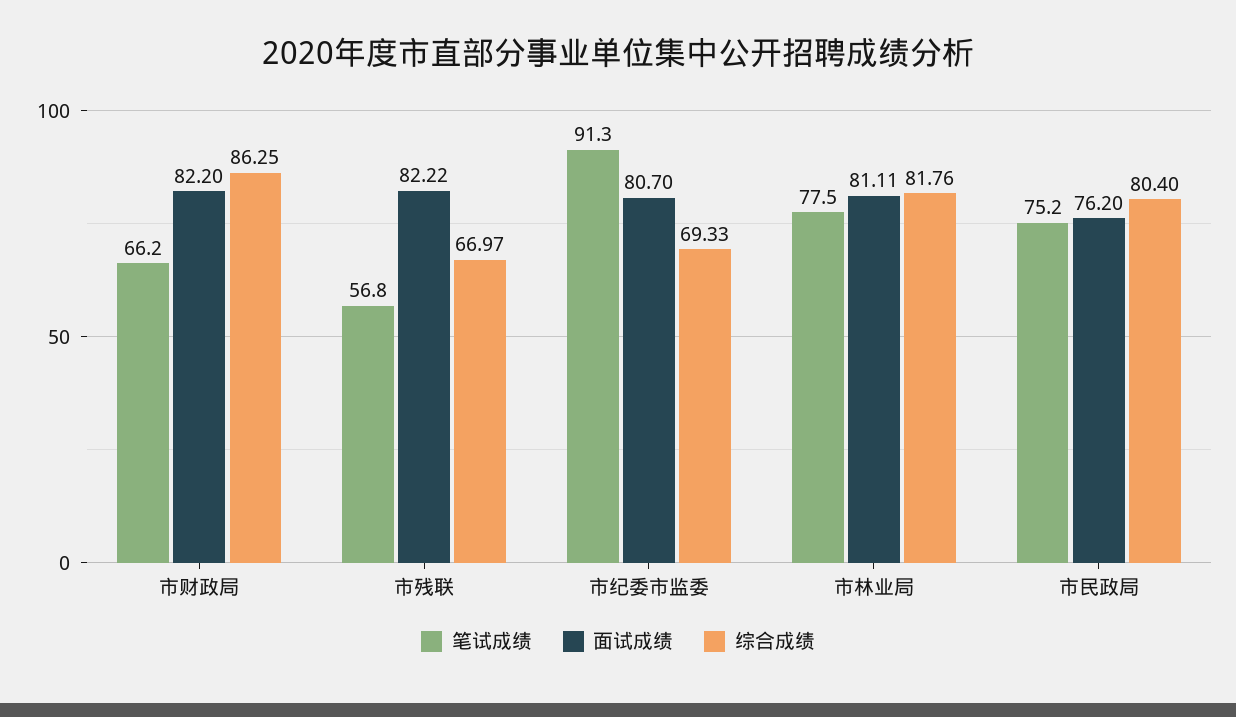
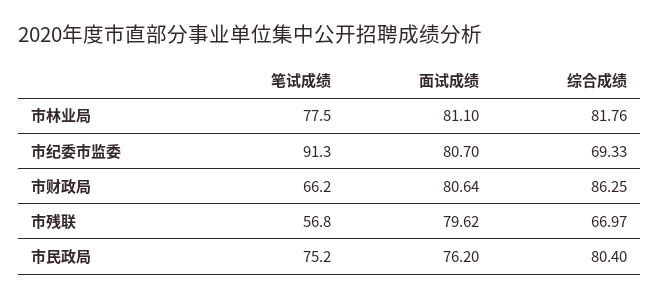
面试成绩, 市财政局: 82.2 -> 80.64
面试成绩, 市残联: 82.22 -> 79.62
面试成绩, 市林业局: 81.11 -> 81.1

